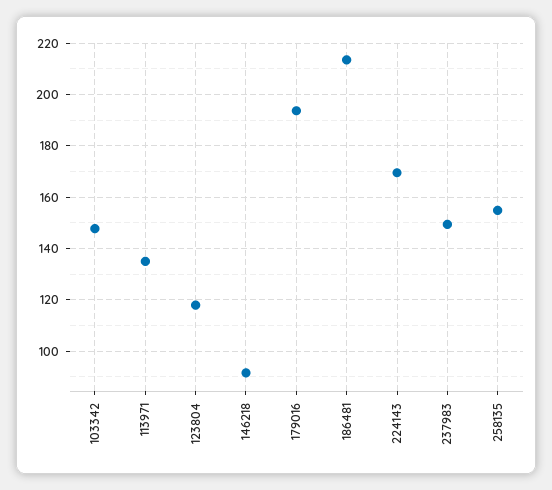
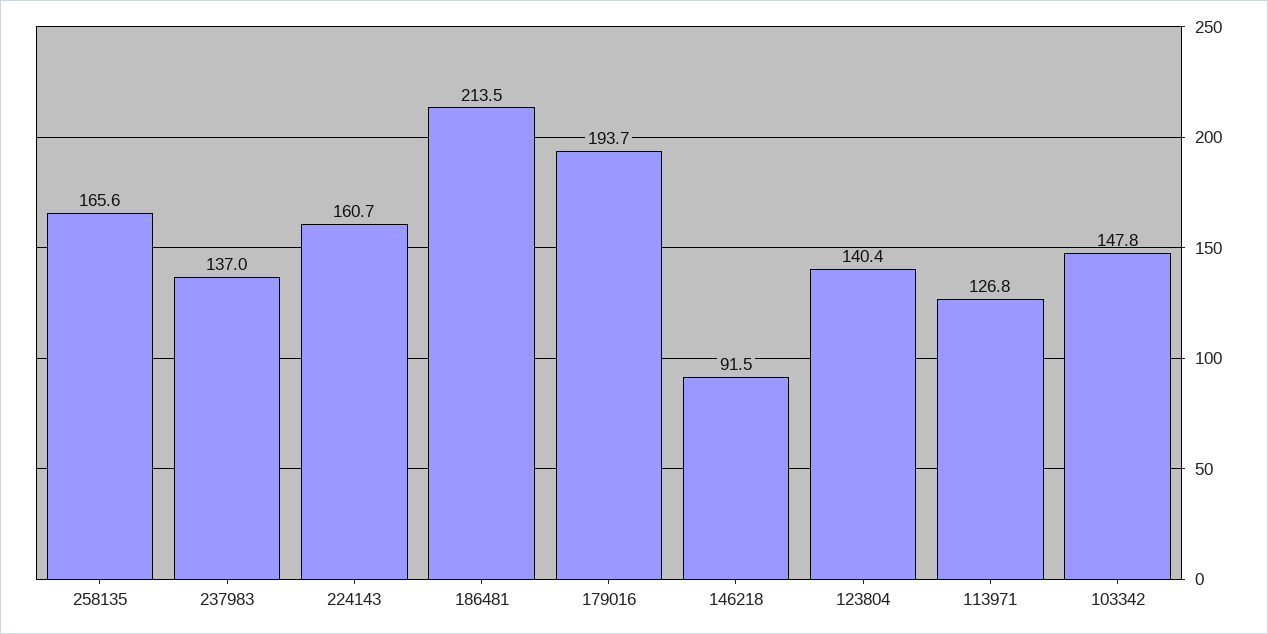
113971: 135 -> 126.8
123804: 117.5 -> 140.4
224143: 170 -> 160.7
237983: 150 -> 137
258135: 155 -> 165.6

